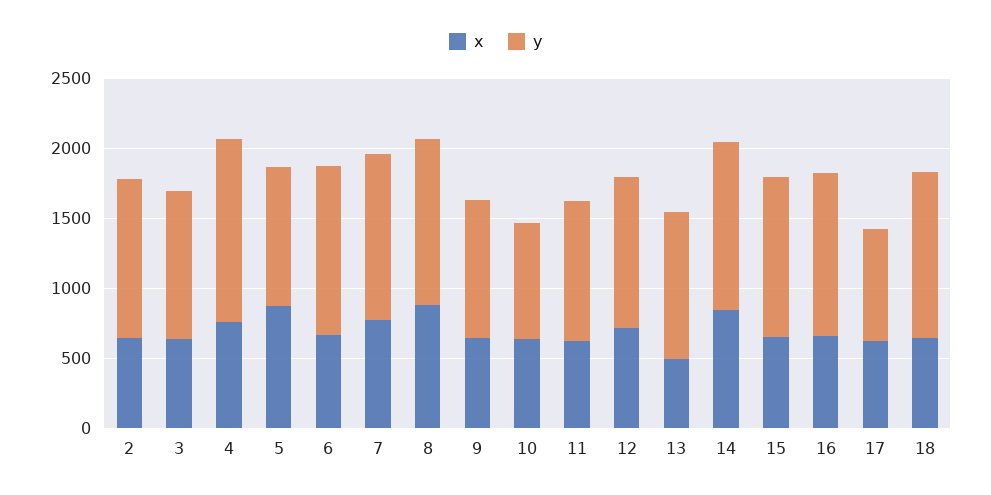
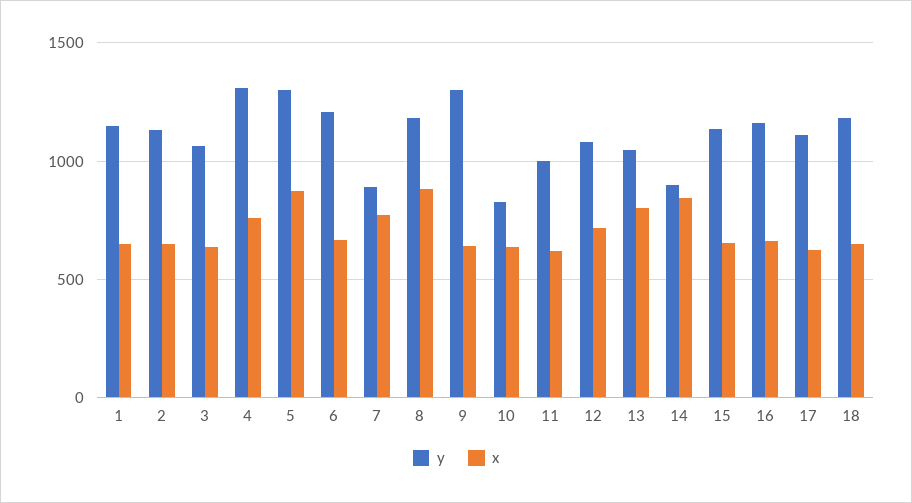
y, 5: 1000 -> 1300
y, 7: 1200 -> 900
y, 9: 1000 -> 1300
x, 13: 500 -> 800
y, 14: 1200 -> 900
y, 17: 800 -> 1100
y, 1: none -> 1150
x, 1: none -> 650

